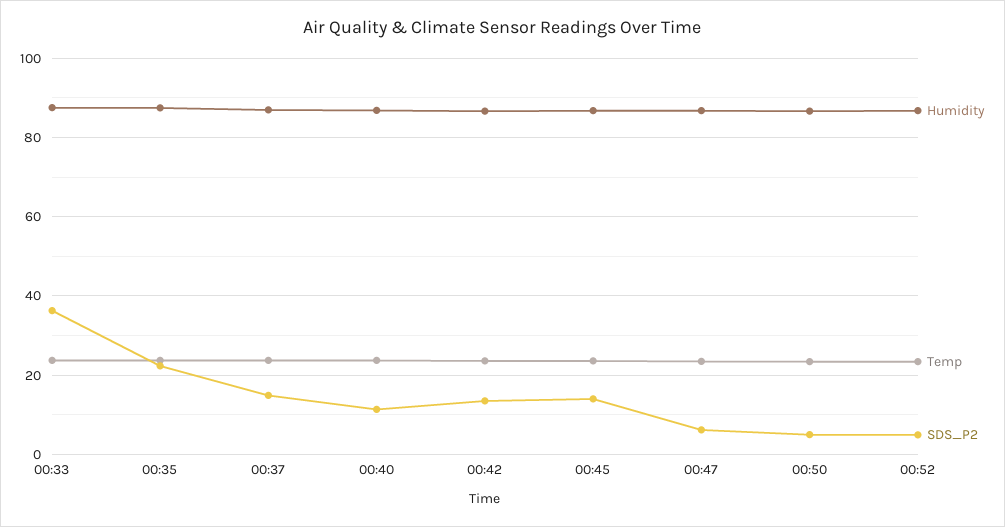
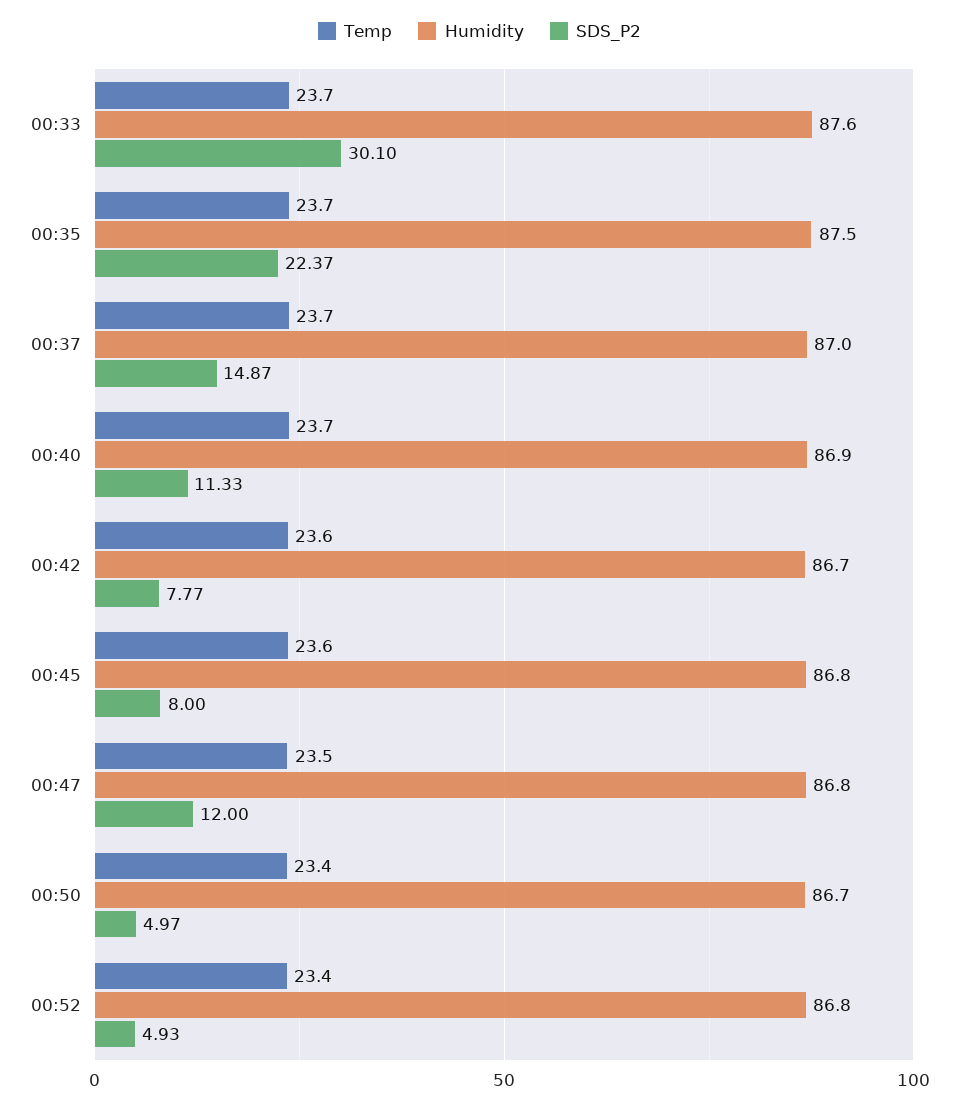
SDS_P2, 00:33: 36 -> 30.1
SDS_P2, 00:42: 14 -> 7.77
SDS_P2, 00:45: 14 -> 8
SDS_P2, 00:47: 6 -> 12

